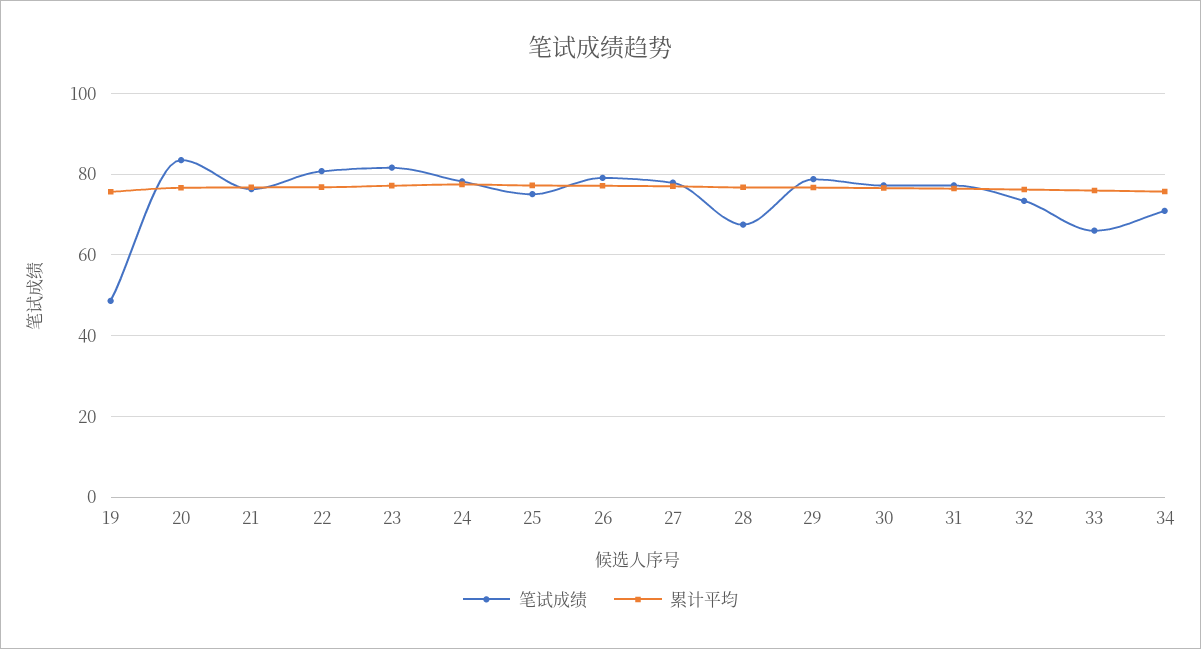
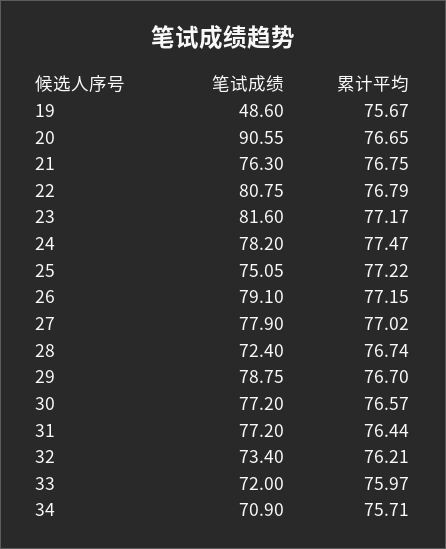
笔试成绩, 20: 84 -> 90.55
笔试成绩, 28: 68 -> 72.4
笔试成绩, 33: 66 -> 72

